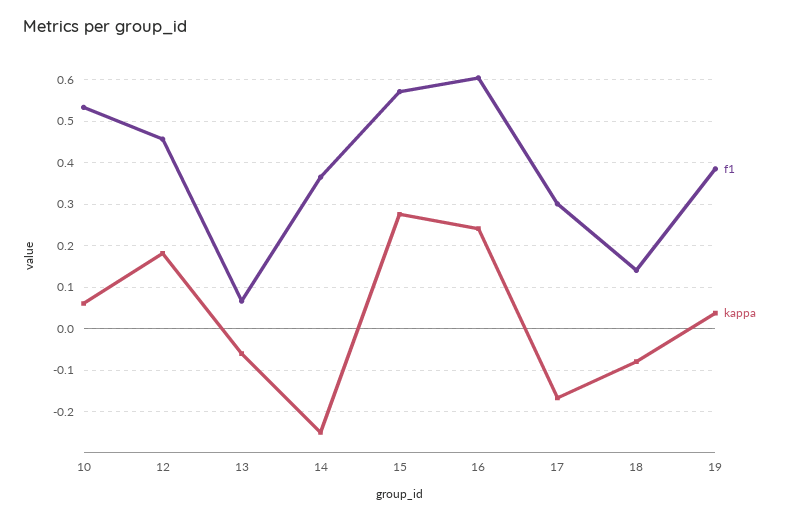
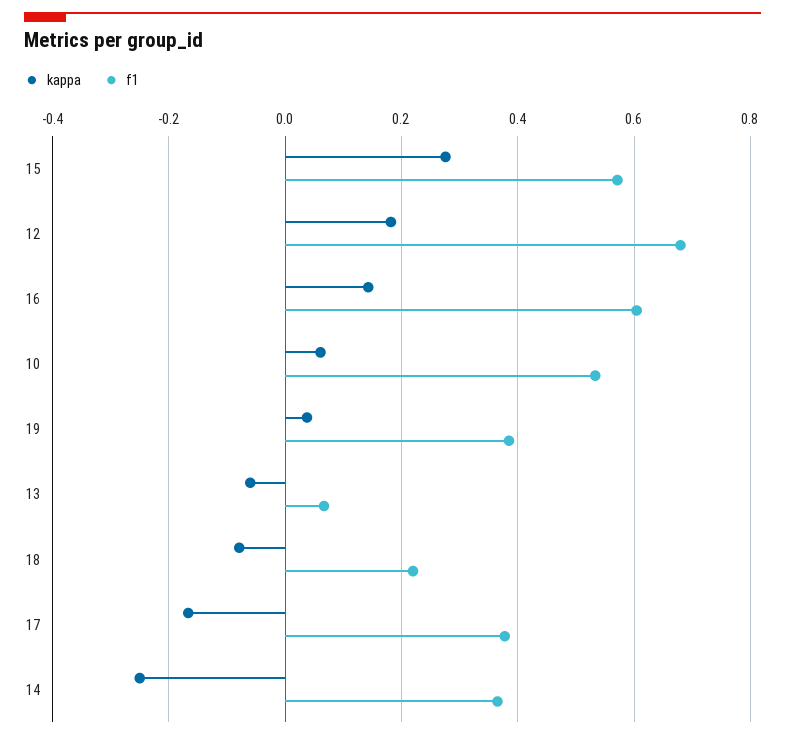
f1, 12: 0.46 -> 0.68
kappa, 16: 0.24 -> 0.14
f1, 17: 0.3 -> 0.38
f1, 18: 0.14 -> 0.22

